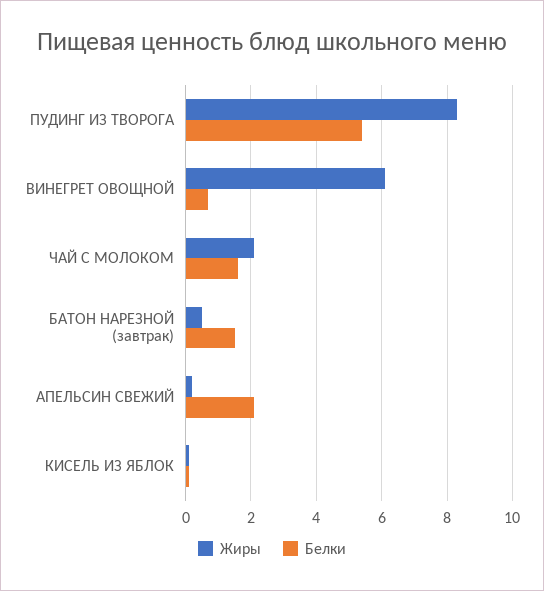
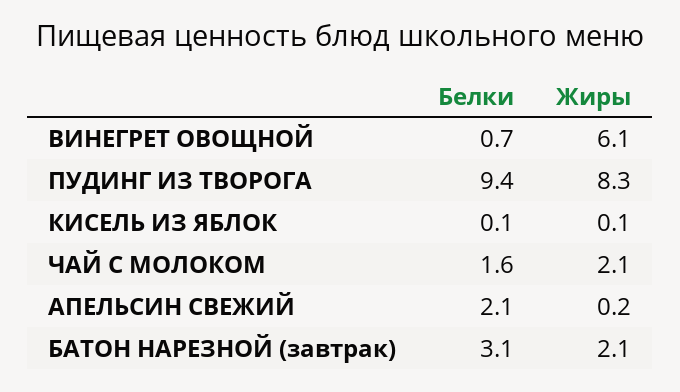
Белки, ПУДИНГ ИЗ ТВОРОГА: 5.5 -> 9.4
Жиры, БАТОН НАРЕЗНОЙ (завтрак): 0.5 -> 2.1
Белки, БАТОН НАРЕЗНОЙ (завтрак): 1.5 -> 3.1

